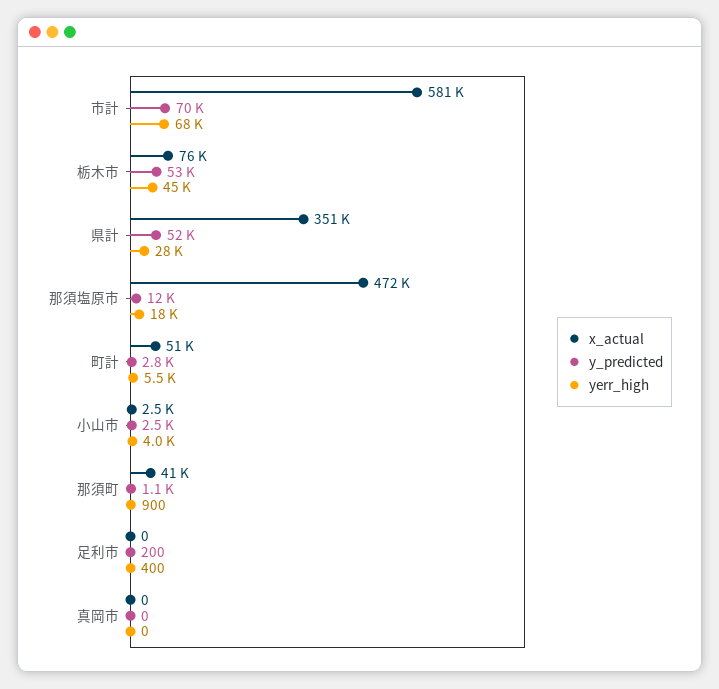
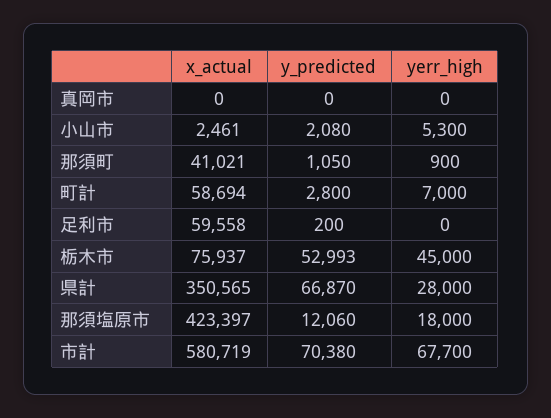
y_predicted, 県計: 52000 -> 66870
x_actual, 那須塩原市: 472000 -> 423397
x_actual, 町計: 51000 -> 58694
yerr_high, 町計: 5500 -> 7000
y_predicted, 小山市: 2500 -> 2080
yerr_high, 小山市: 4000 -> 5300
x_actual, 足利市: 0 -> 59558
yerr_high, 足利市: 400 -> 0

